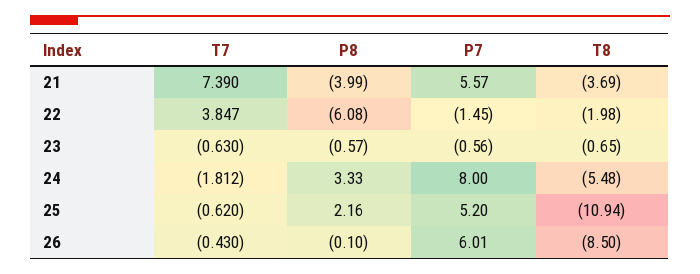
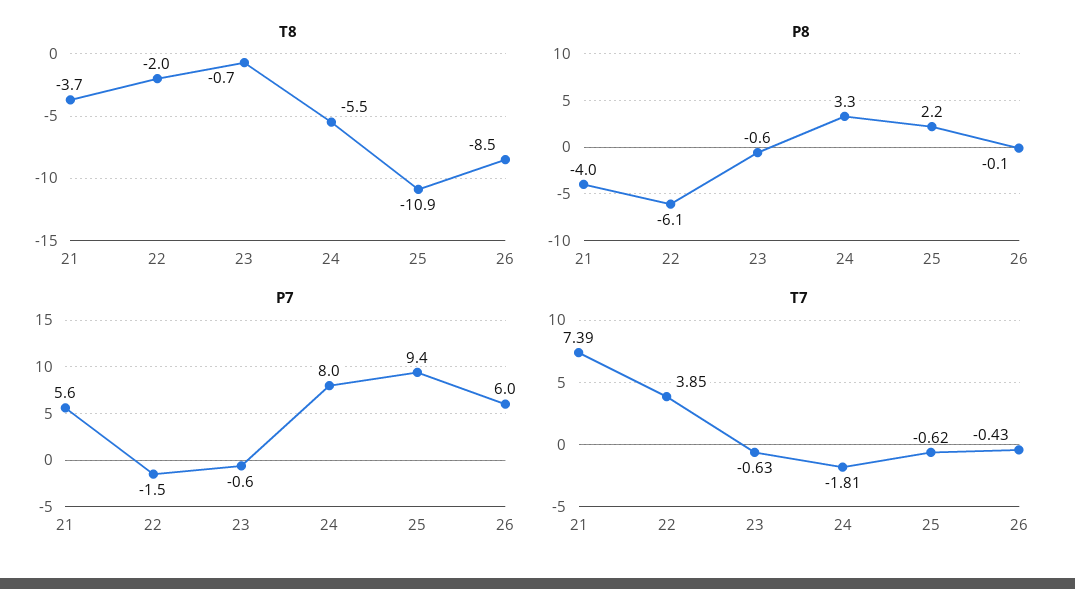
P7, 25: 5.2 -> 9.4

